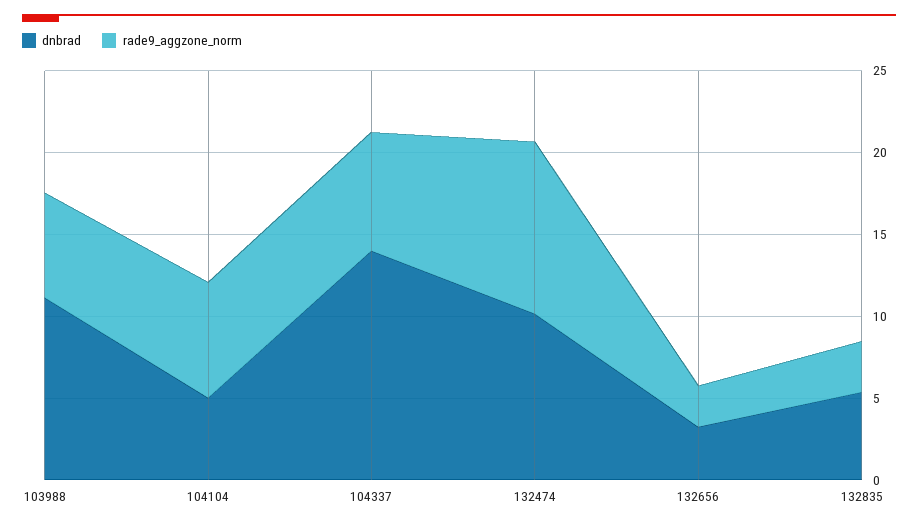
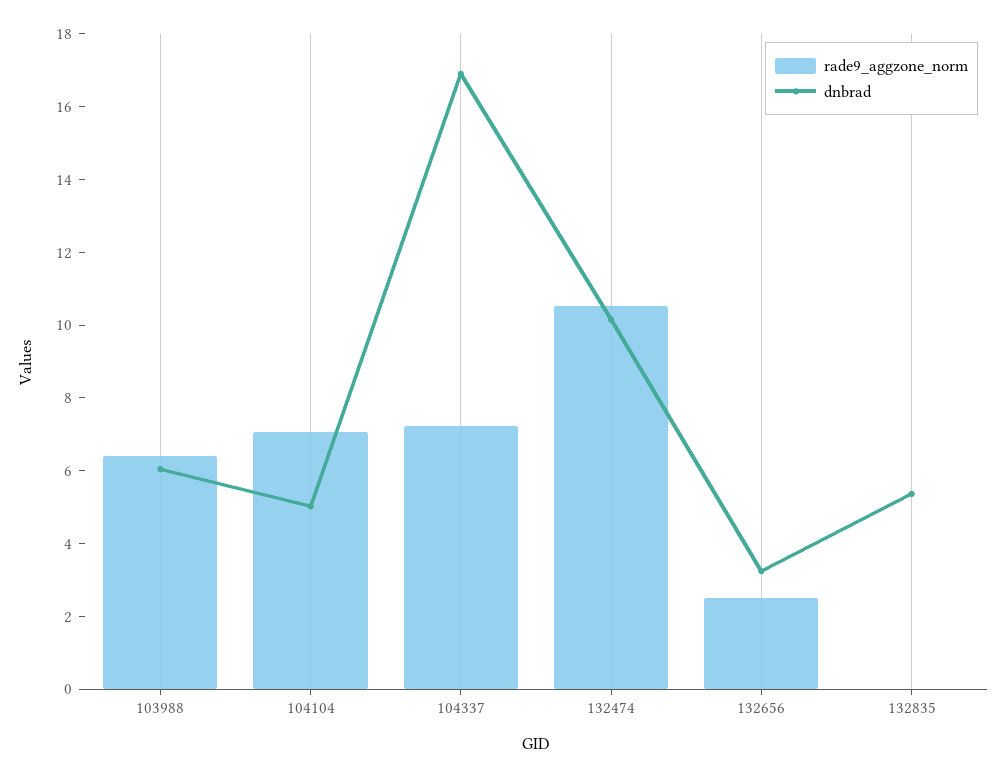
dnbrad, 103988: 11 -> 6
dnbrad, 104337: 14 -> 17
rade9_aggzone_norm, 132835: 3 -> 0

